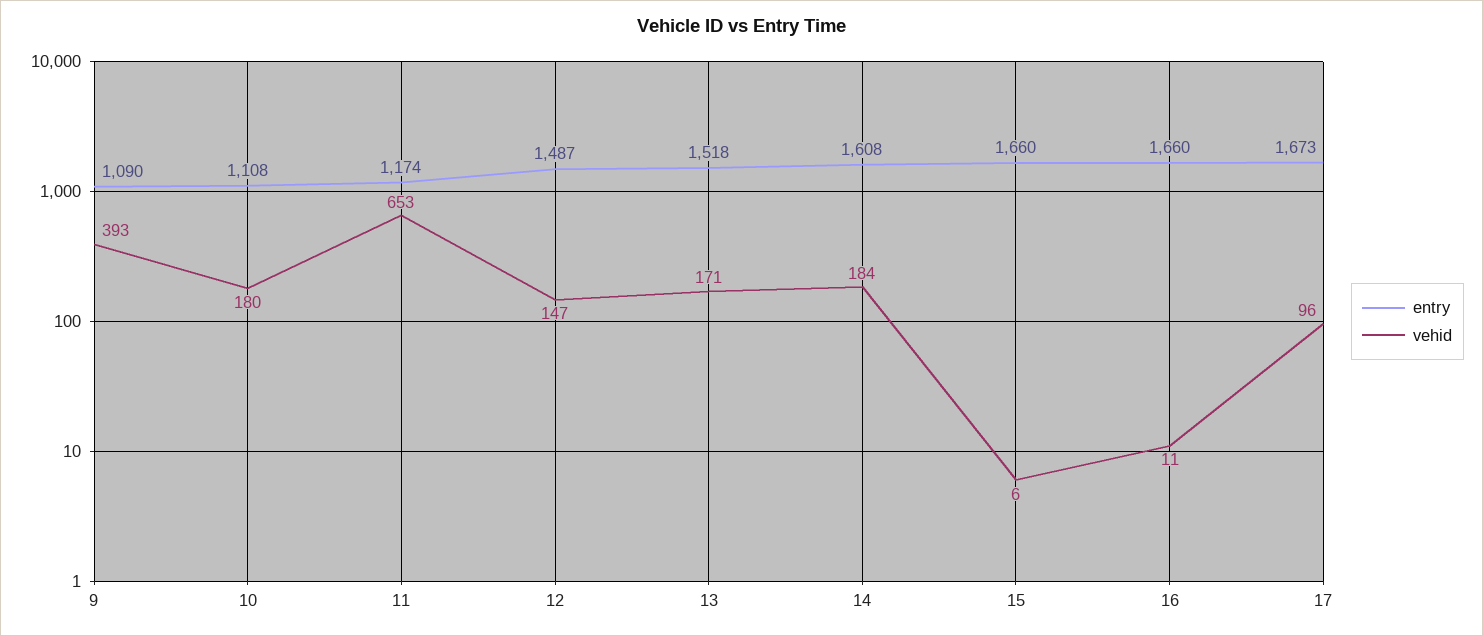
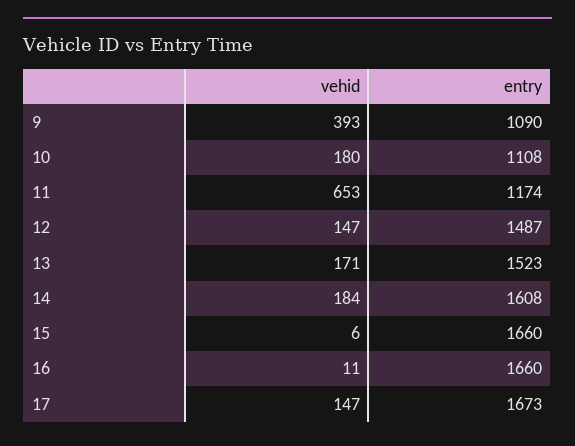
entry, 13: 1518 -> 1523
vehid, 17: 96 -> 147

